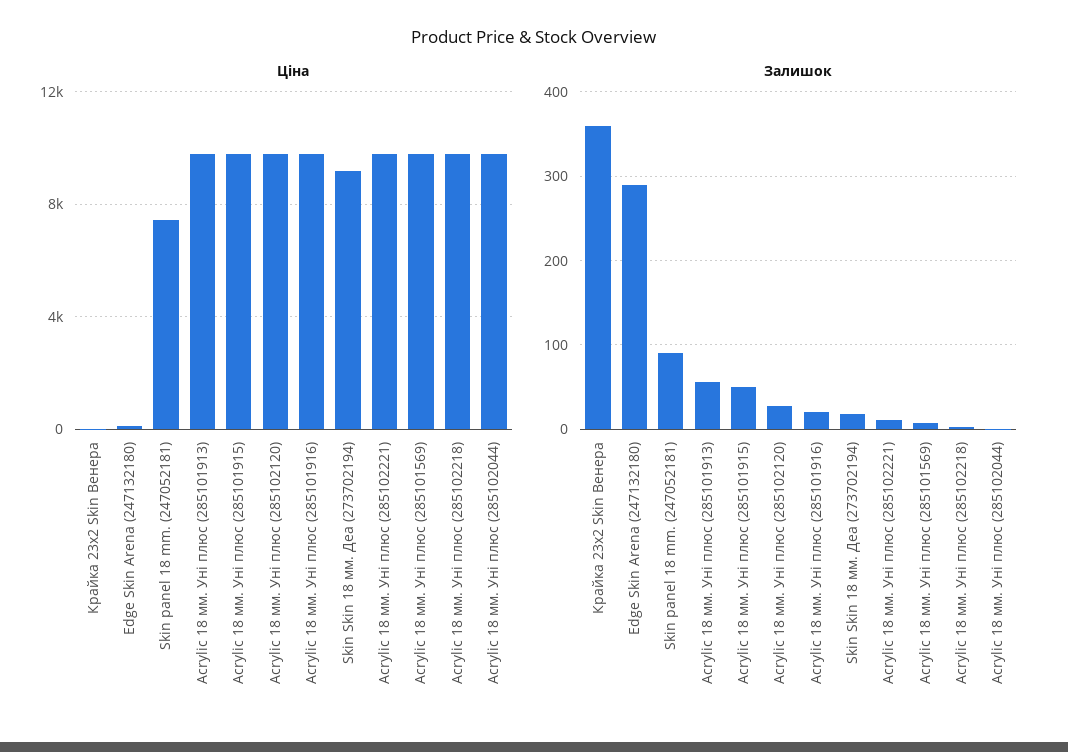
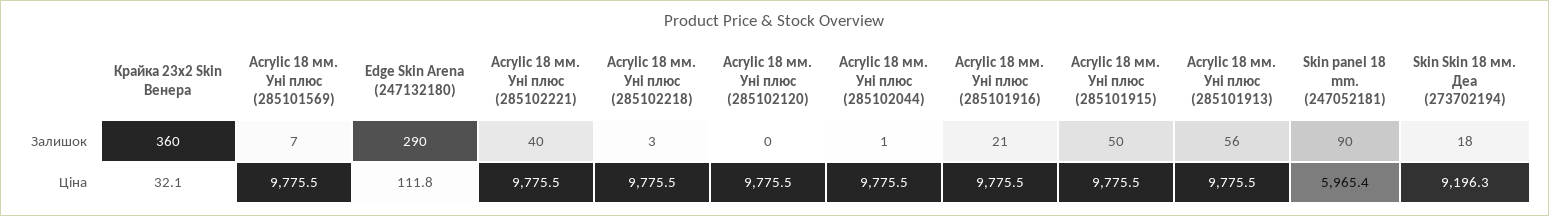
Ціна, Skin panel 18 mm. (247052181): 7500 -> 5965.4
Залишок, Acrylic 18 мм. Уні плюс (285102120): 30 -> 0
Залишок, Acrylic 18 мм. Уні плюс (285102221): 10 -> 40

